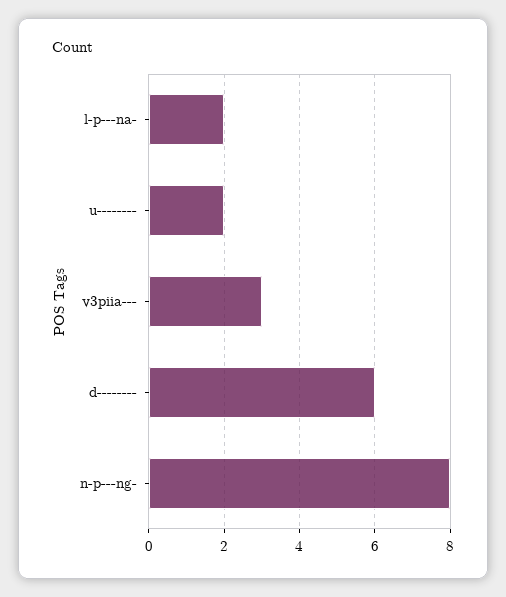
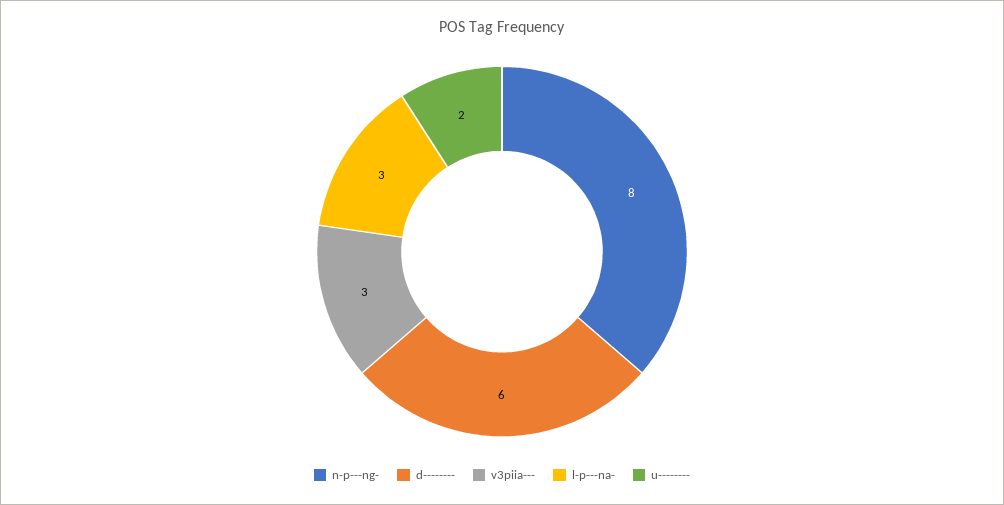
l-p---na-: 2 -> 3

